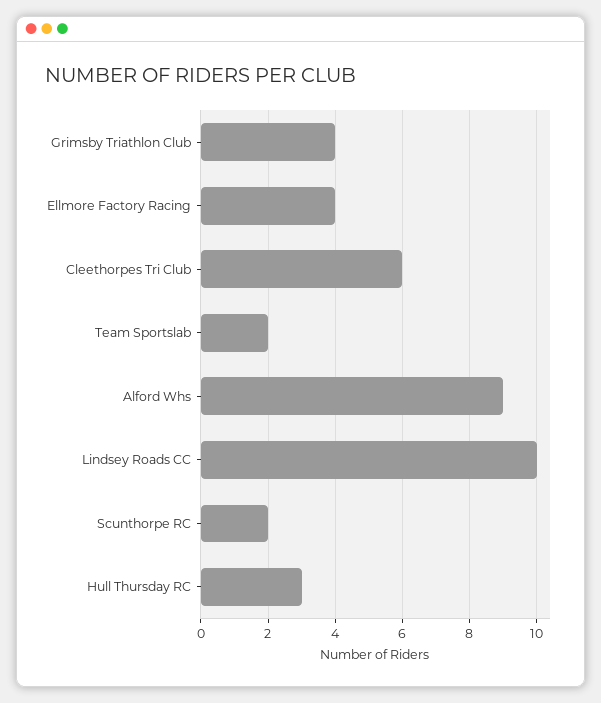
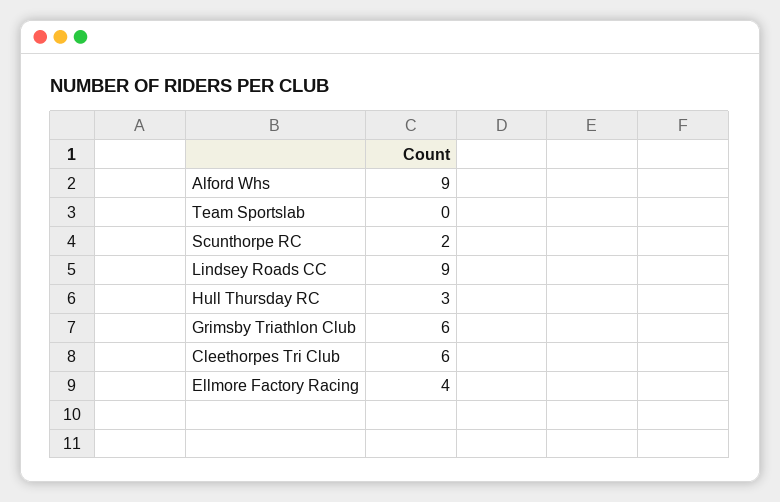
Grimsby Triathlon Club: 4 -> 6
Team Sportslab: 2 -> 0
Lindsey Roads CC: 10 -> 9

